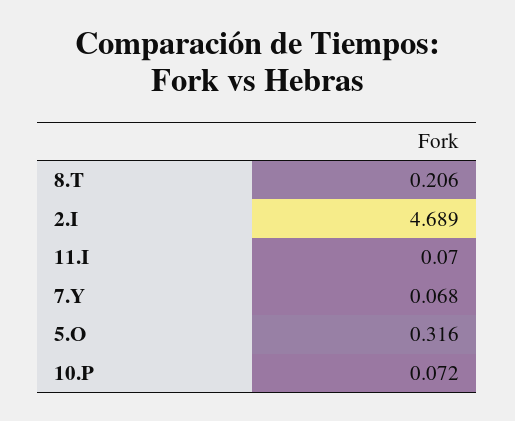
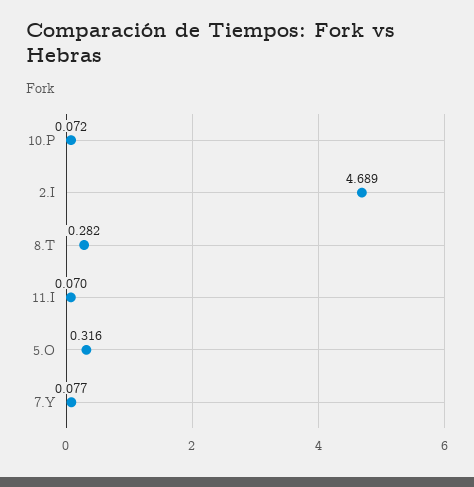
8.T: 0.206 -> 0.282
7.Y: 0.068 -> 0.077

